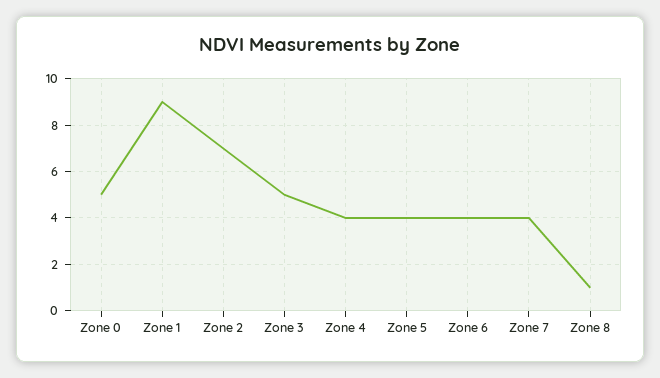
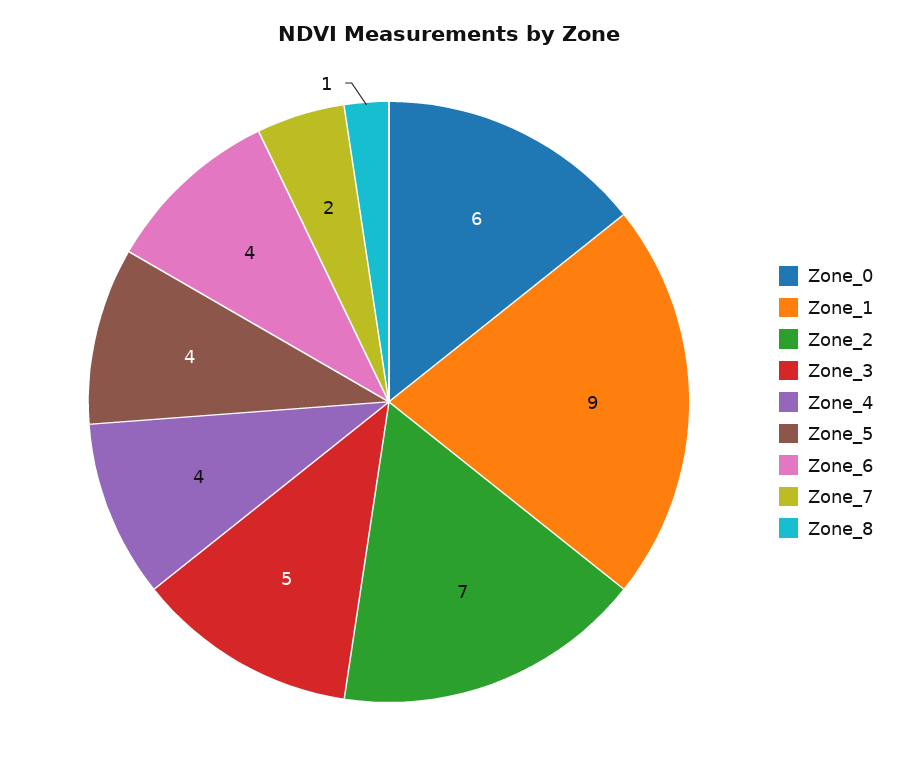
Zone 0: 5 -> 6
Zone 7: 4 -> 2

